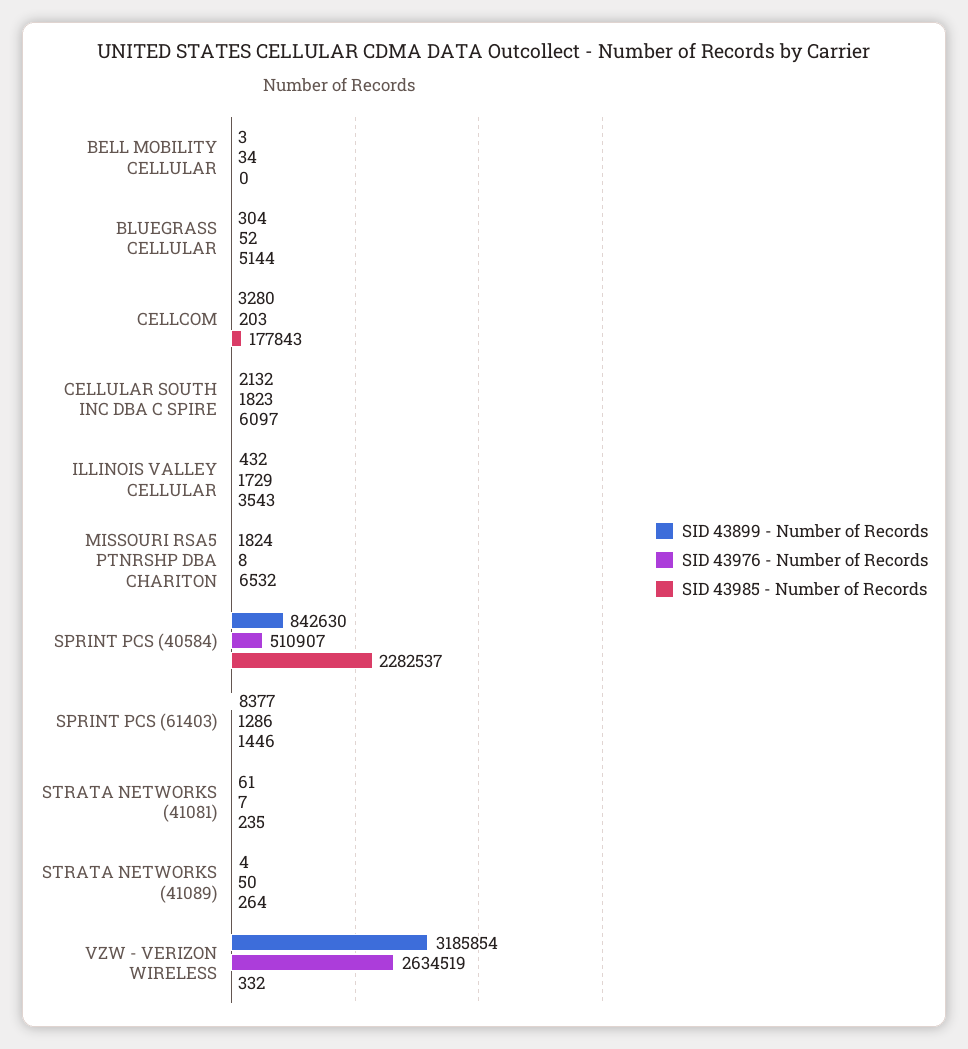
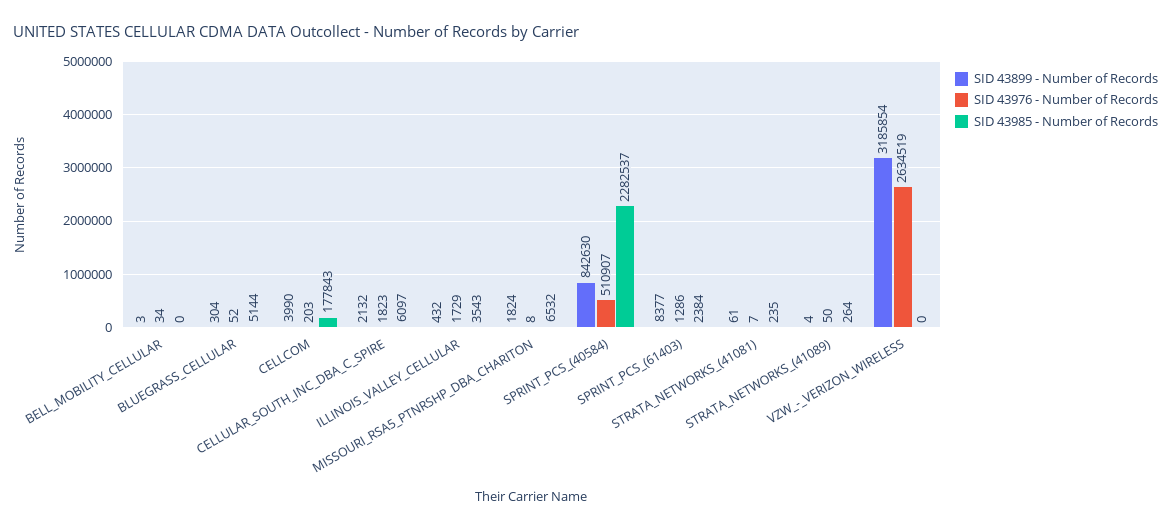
SID 43899 - Number of Records, CELLCOM: 3280 -> 3990
SID 43985 - Number of Records, SPRINT PCS (61403): 1446 -> 2384
SID 43985 - Number of Records, VZW - VERIZON WIRELESS: 332 -> 0

